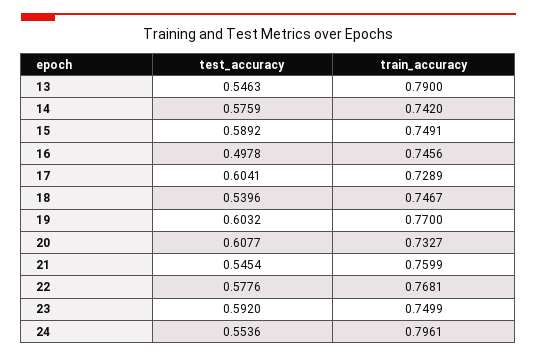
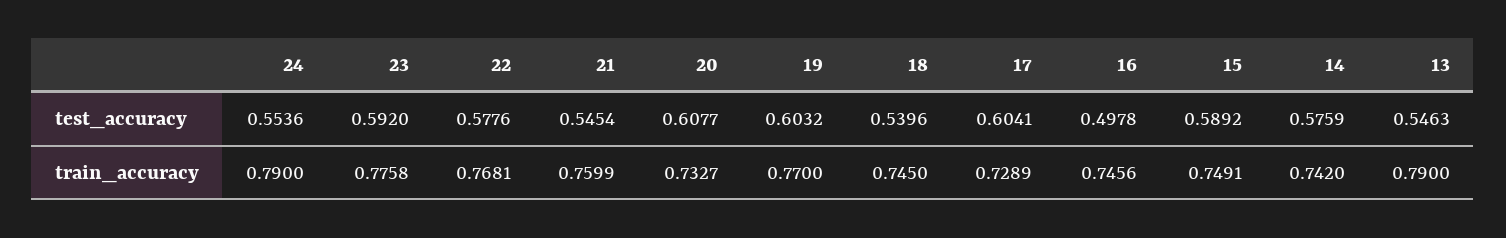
train_accuracy, 18: 0.7467 -> 0.745
train_accuracy, 23: 0.7499 -> 0.7758
train_accuracy, 24: 0.7961 -> 0.79

